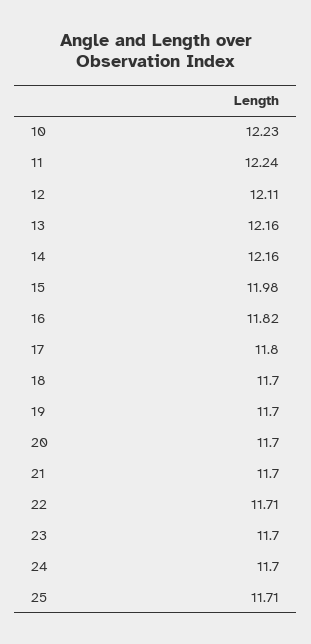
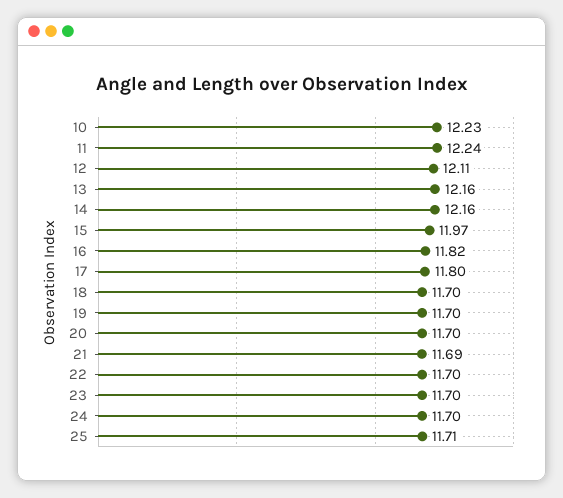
15: 11.98 -> 11.97
21: 11.7 -> 11.69
22: 11.71 -> 11.7

